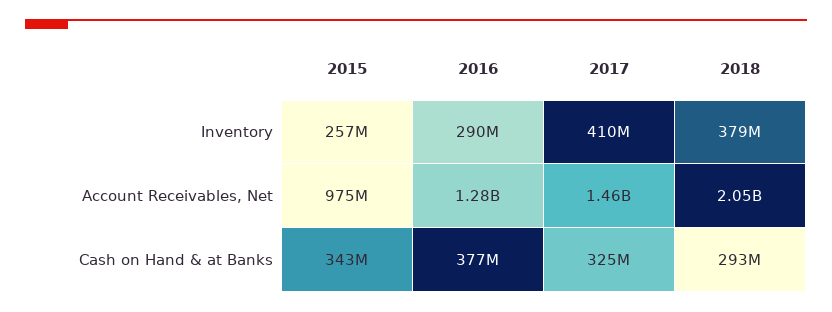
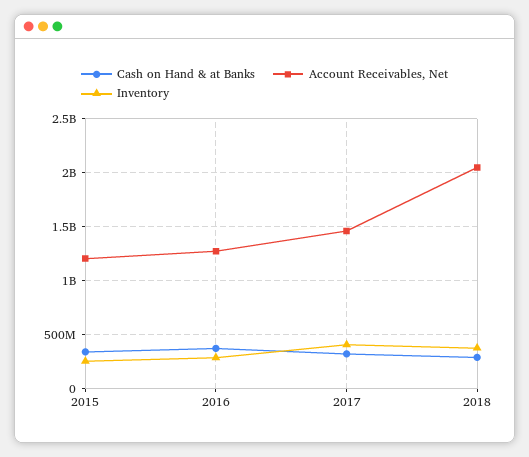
Account Receivables, Net, 2015: 975000000 -> 1200000000

